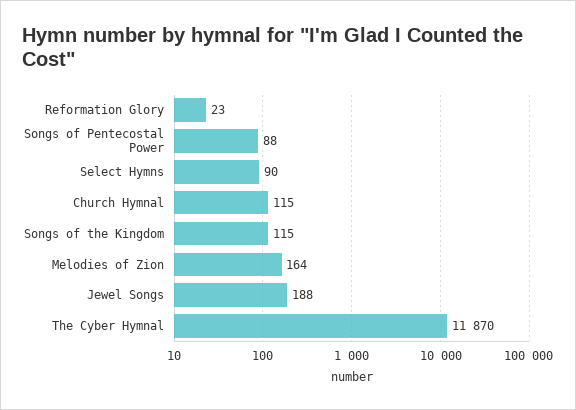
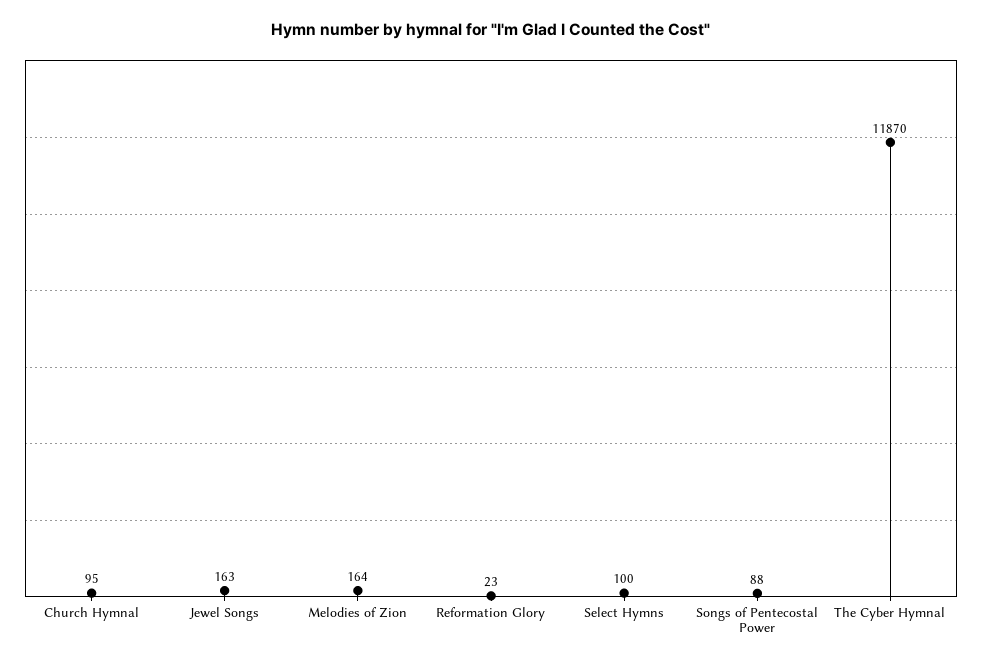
Select Hymns: 90 -> 100
Church Hymnal: 115 -> 95
Songs of the Kingdom: 115 -> none
Jewel Songs: 188 -> 163

